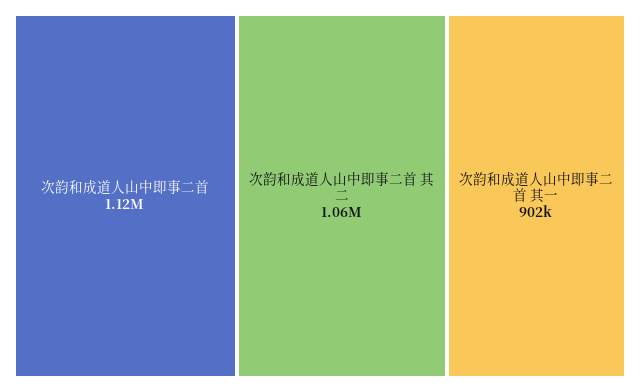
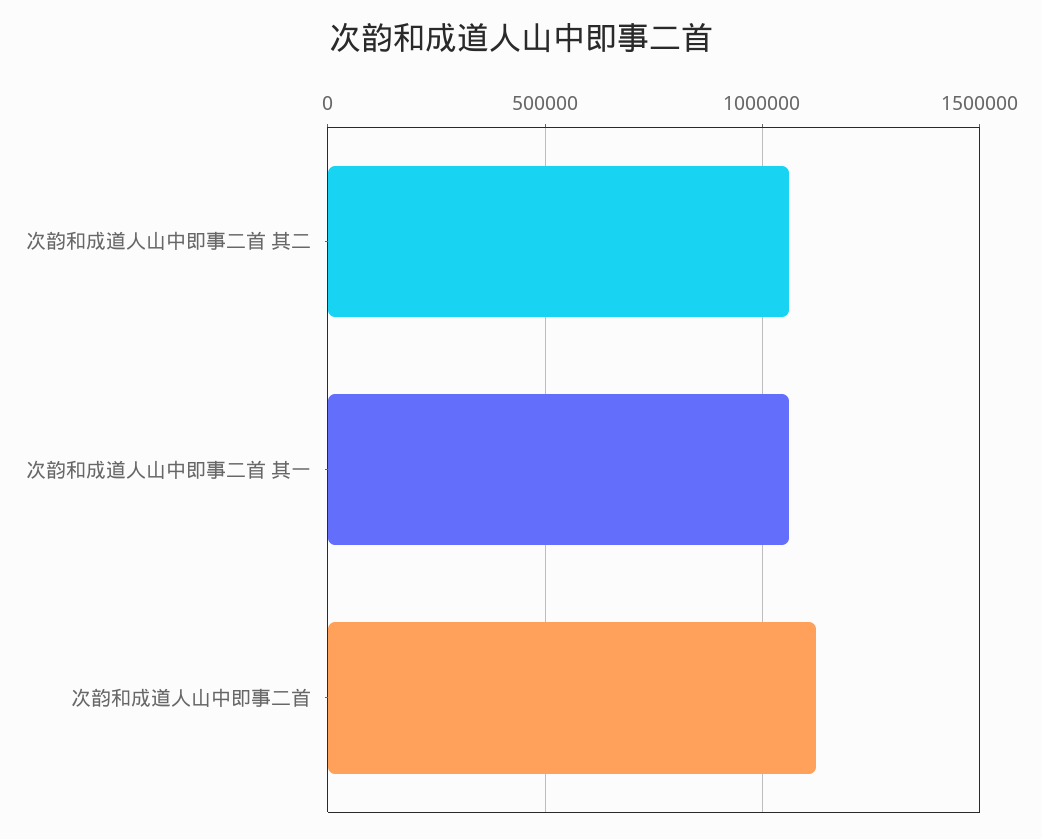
次韵和成道人山中即事二首 其一: 902000 -> 1050000

